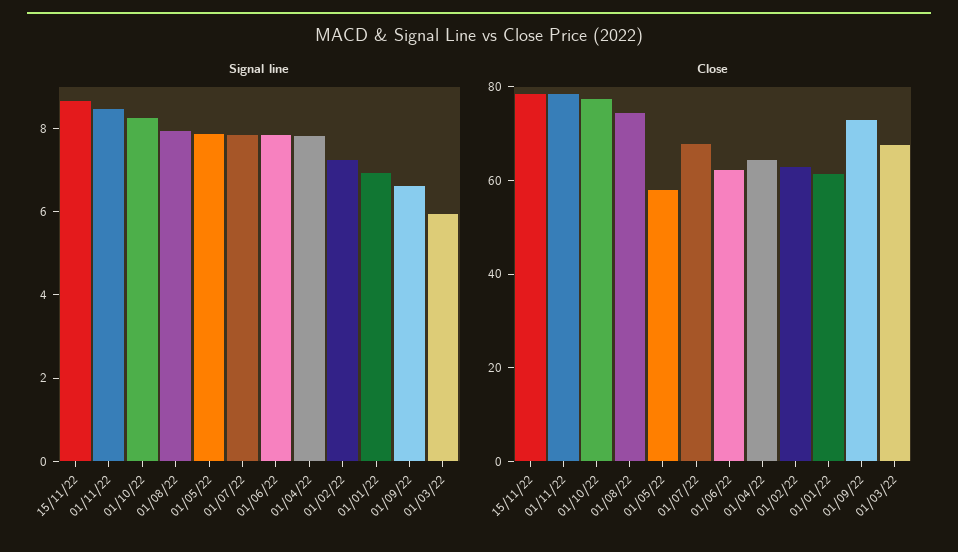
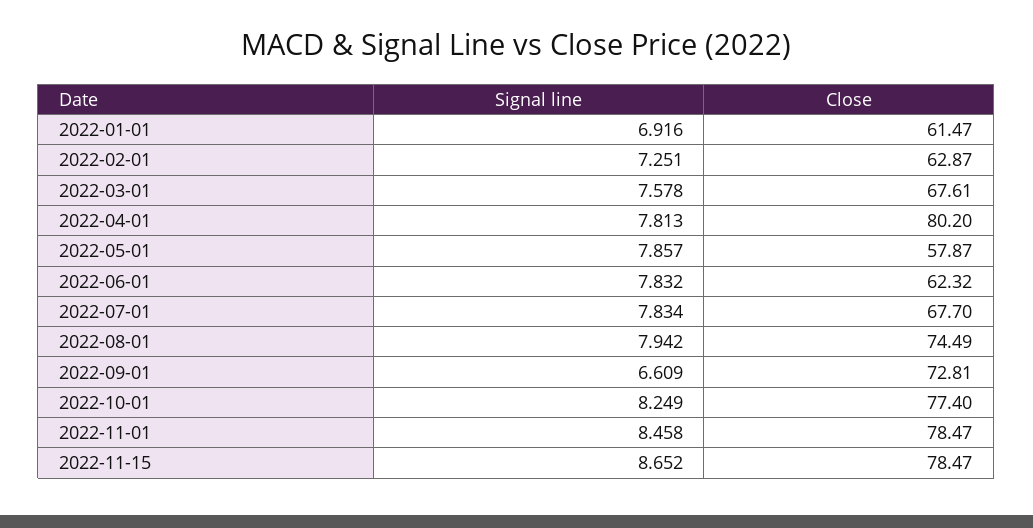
Signal line, 01/03/22: 6 -> 7.578
Close, 01/04/22: 65 -> 80.2

